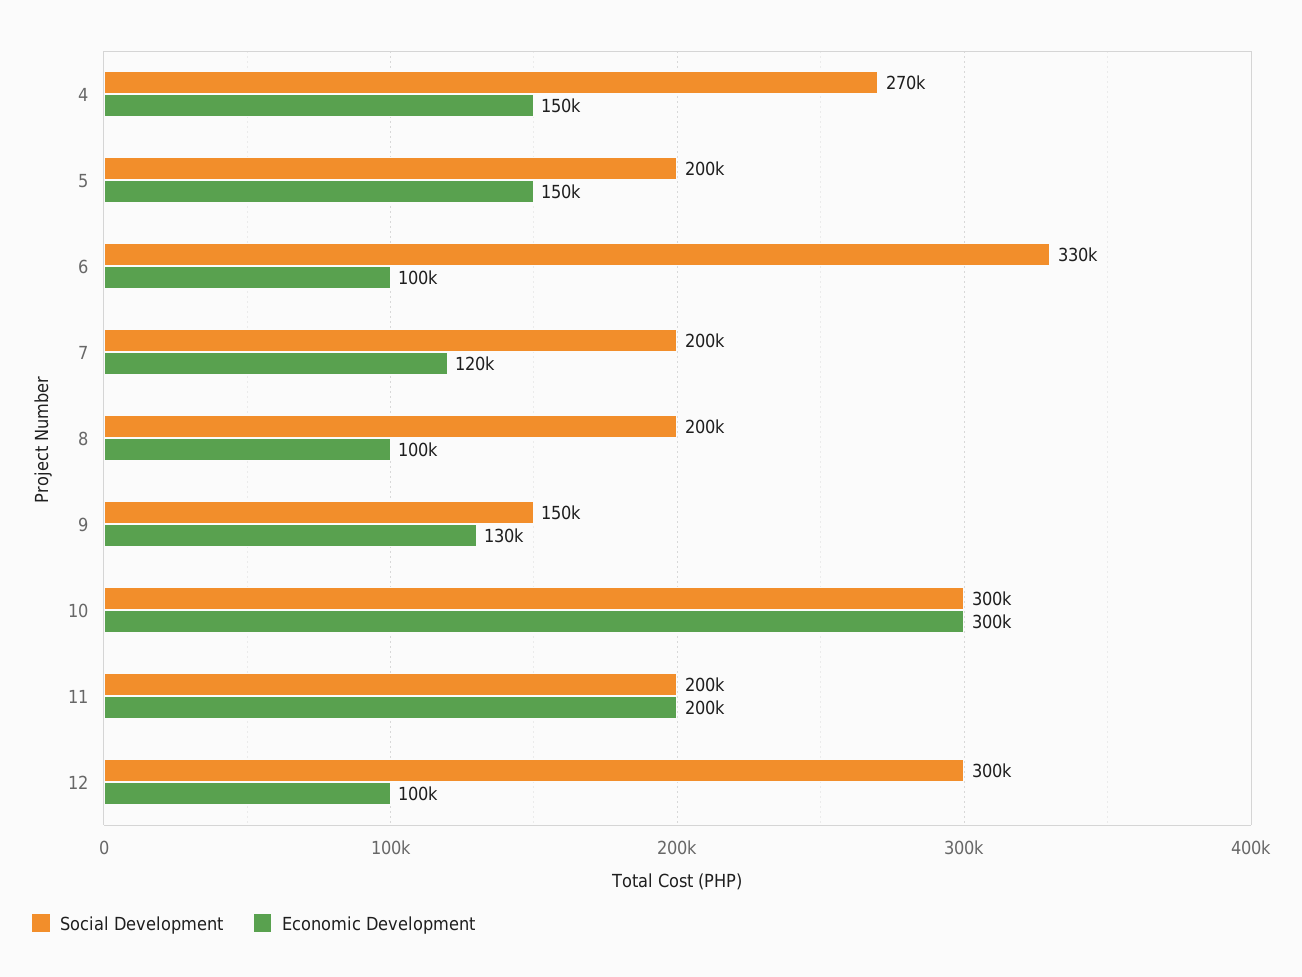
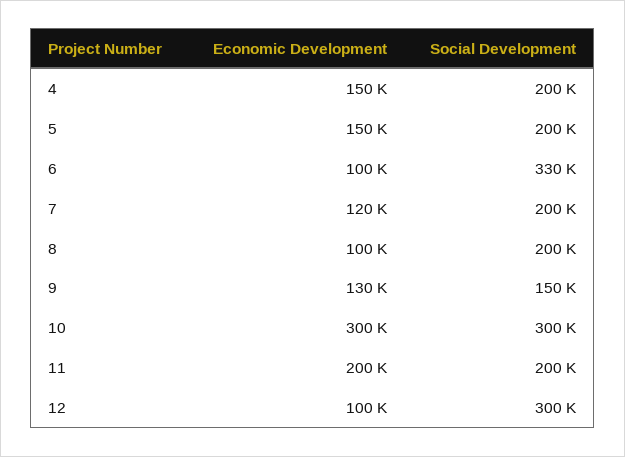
Social Development, 4: 270000 -> 200000

